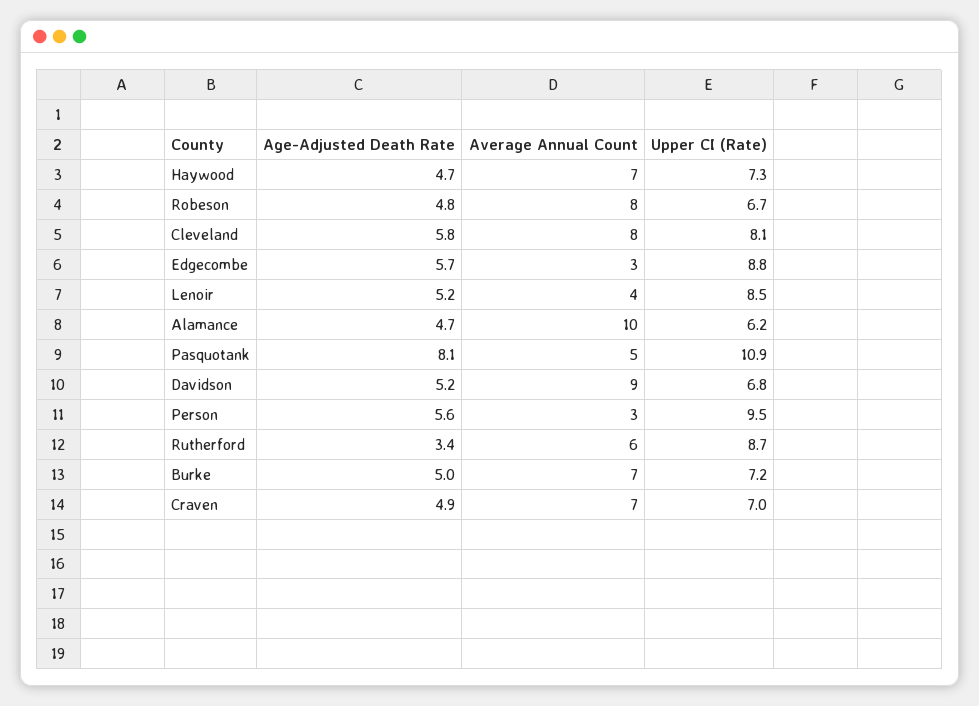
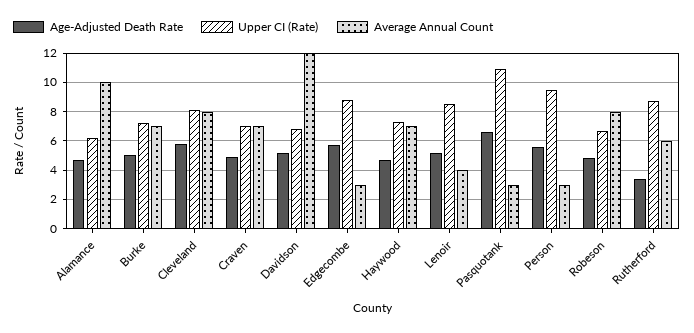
Age-Adjusted Death Rate, Pasquotank: 8.1 -> 6.5
Average Annual Count, Pasquotank: 5 -> 3
Average Annual Count, Davidson: 9 -> 12

